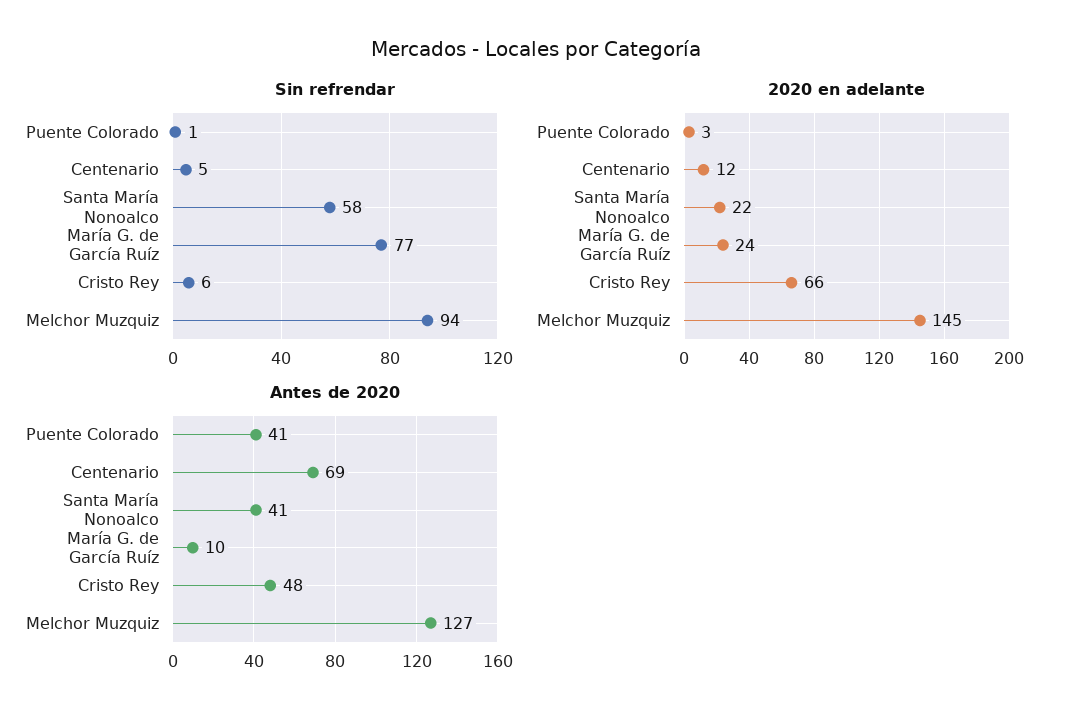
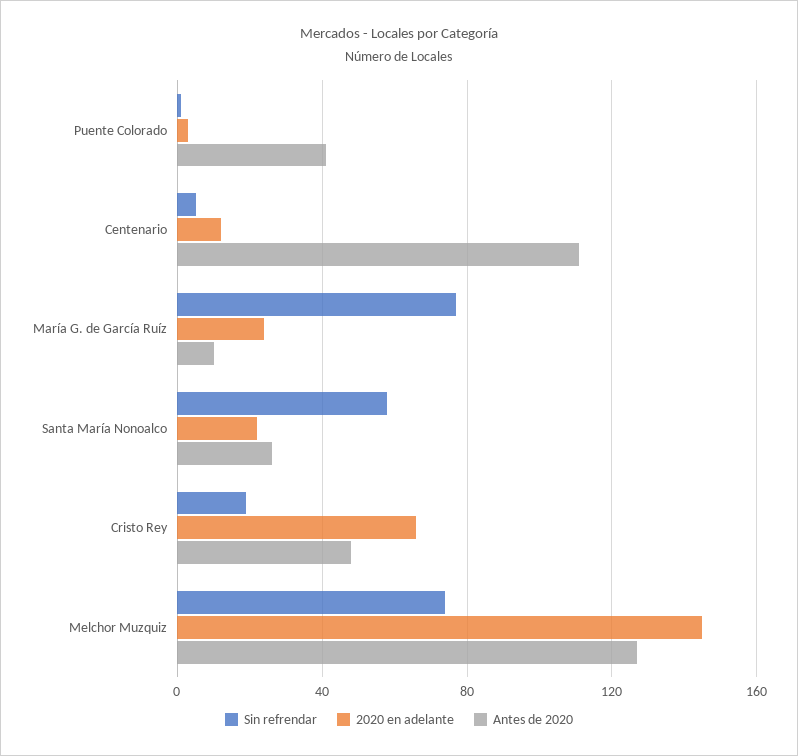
Sin refrendar, Cristo Rey: 6 -> 20
Sin refrendar, Melchor Muzquiz: 94 -> 75
Antes de 2020, Centenario: 69 -> 110
Antes de 2020, Santa María Nonoalco: 41 -> 25

